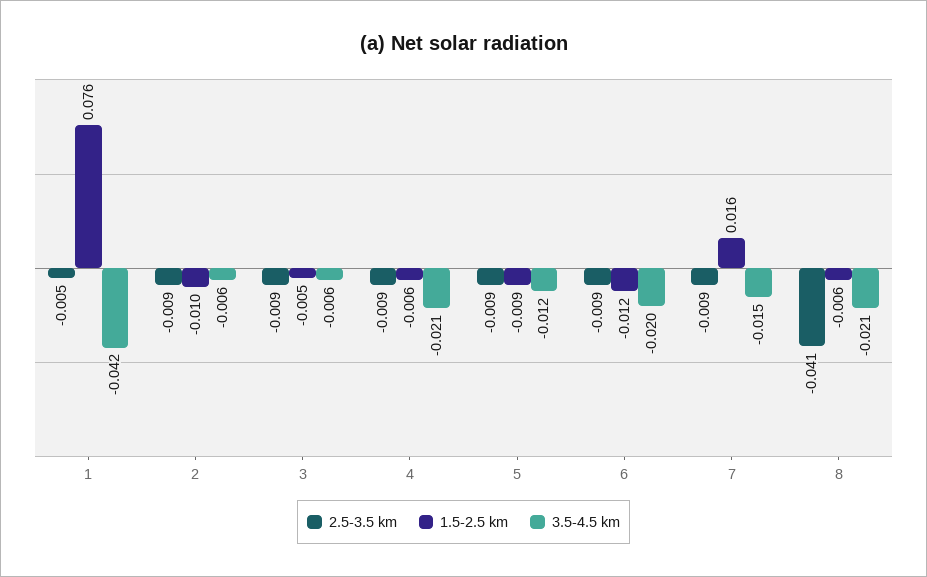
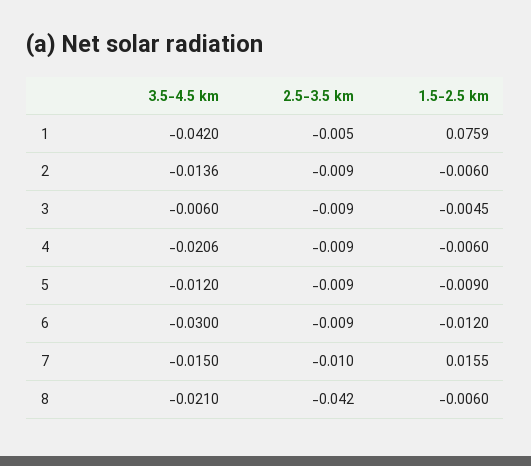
1.5-2.5 km, 2: -0.01 -> -0.006
3.5-4.5 km, 2: -0.006 -> -0.0136
3.5-4.5 km, 6: -0.02 -> -0.03
2.5-3.5 km, 7: -0.009 -> -0.01
2.5-3.5 km, 8: -0.041 -> -0.042

